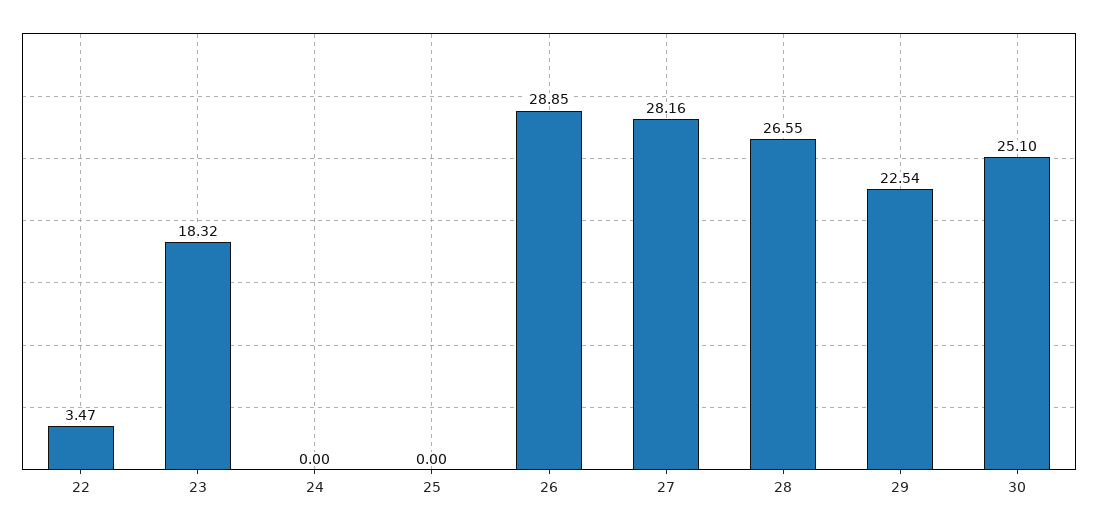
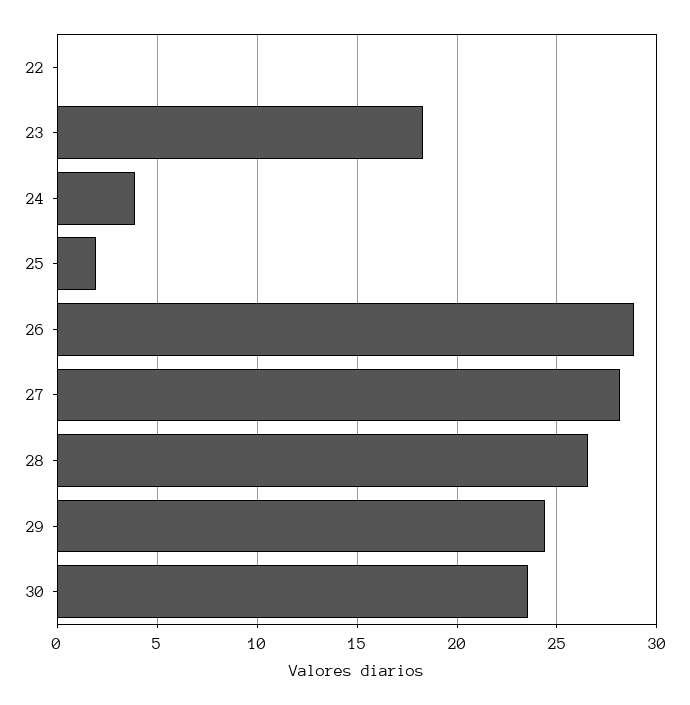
22: 3.47 -> 0
24: 0 -> 4
25: 0 -> 2
29: 22.54 -> 24.5
30: 25.1 -> 23.5

